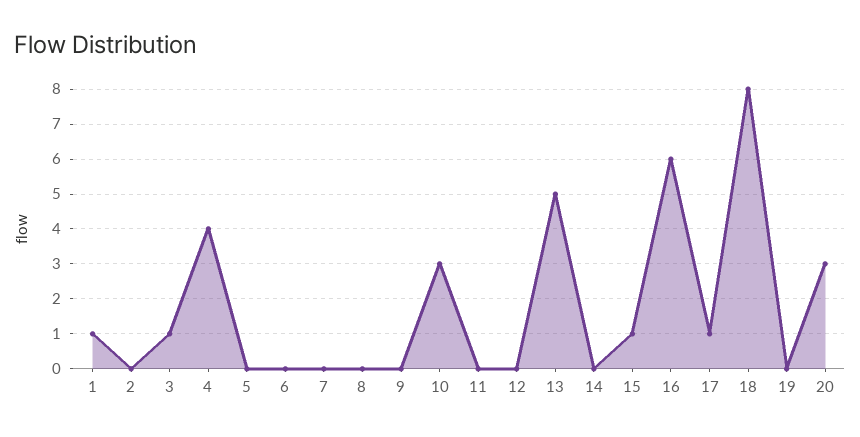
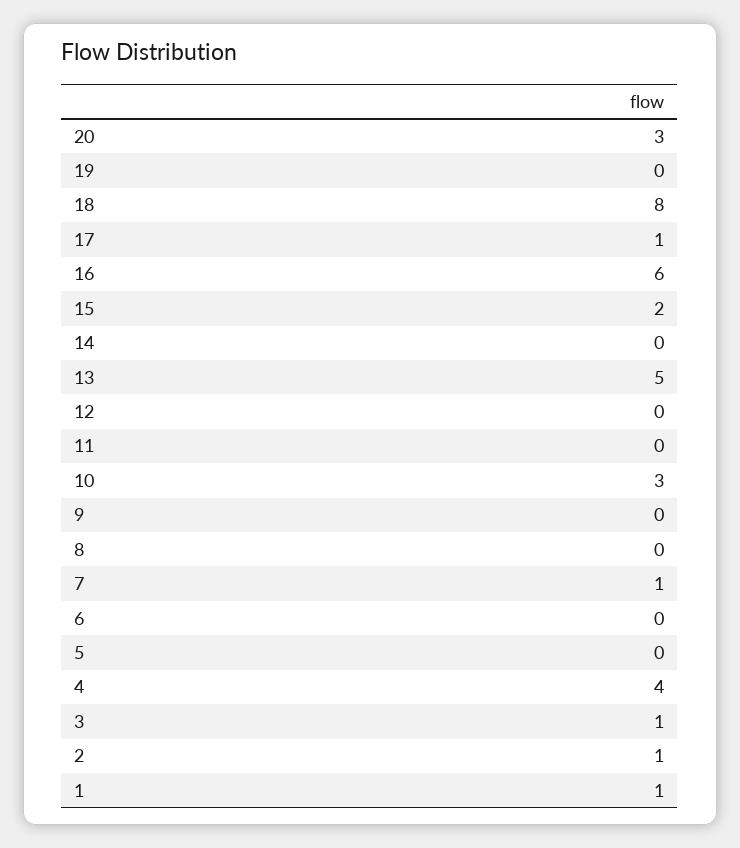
2: 0 -> 1
7: 0 -> 1
15: 1 -> 2

